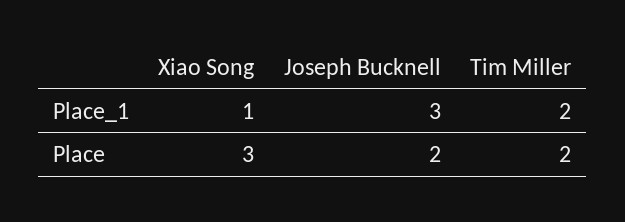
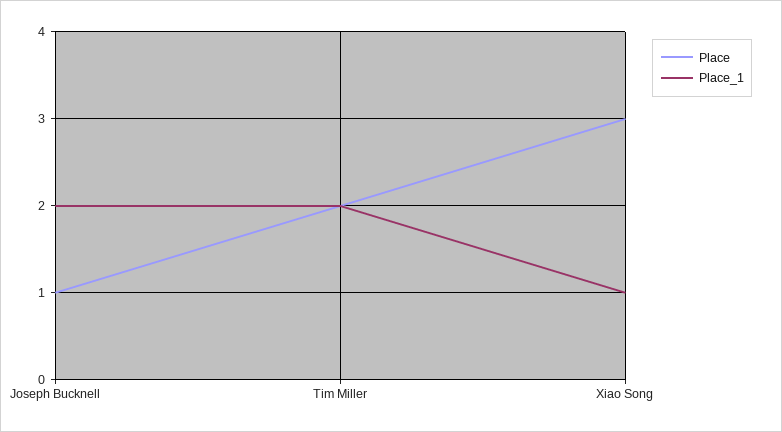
Place_1, Joseph Bucknell: 3 -> 2
Place, Joseph Bucknell: 2 -> 1

